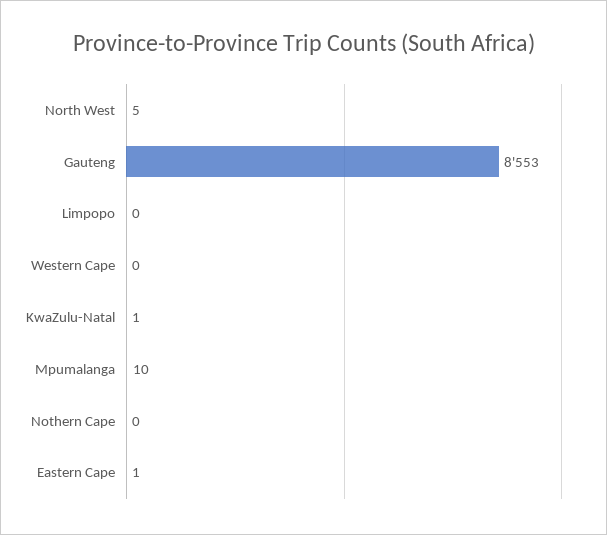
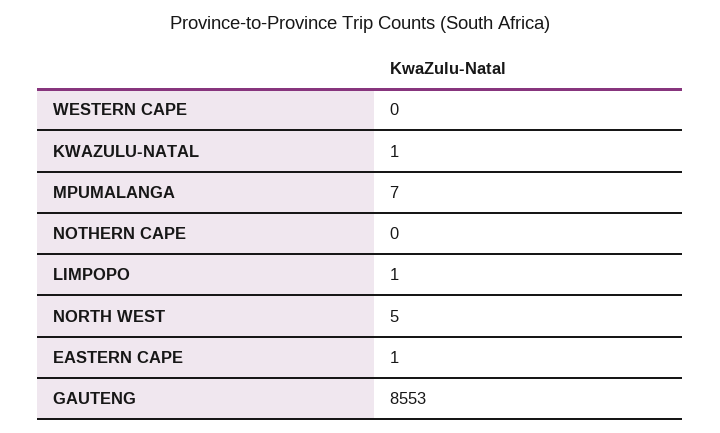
Limpopo: 0 -> 1
Mpumalanga: 10 -> 7

